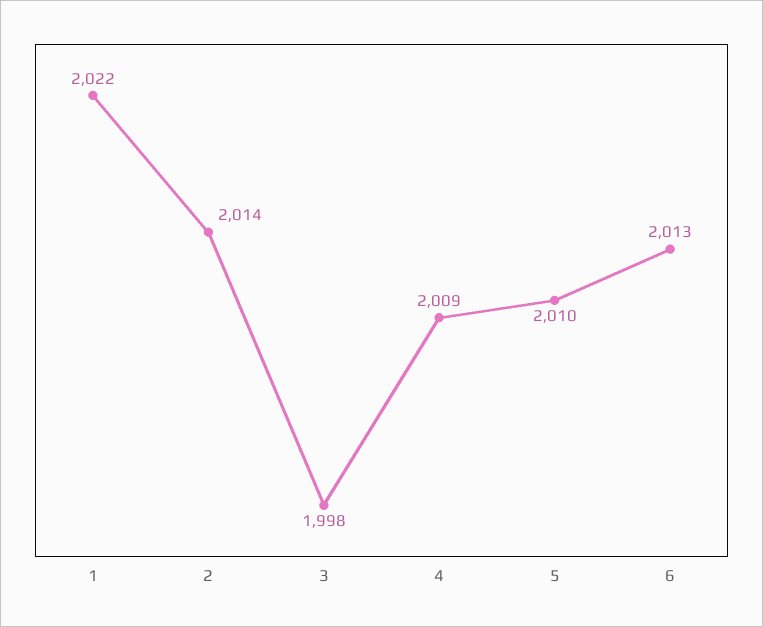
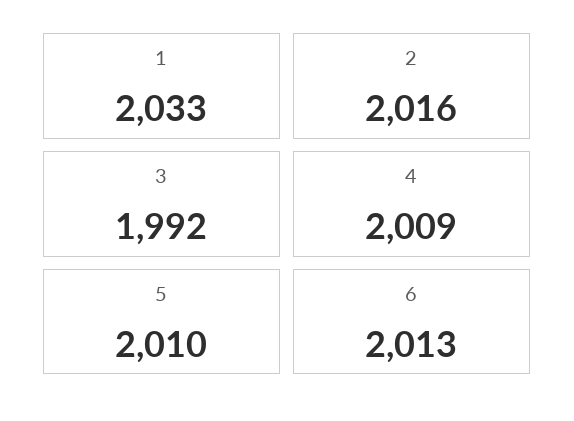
1: 2022 -> 2033
2: 2014 -> 2016
3: 1998 -> 1992

